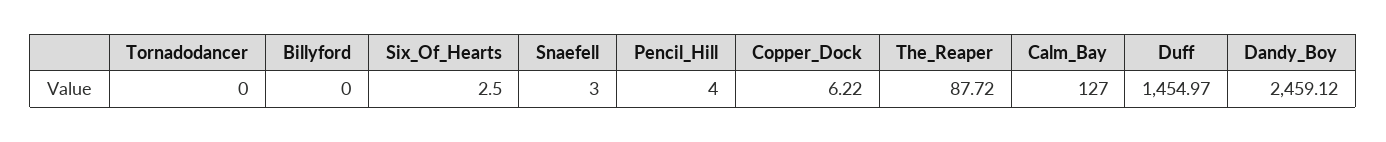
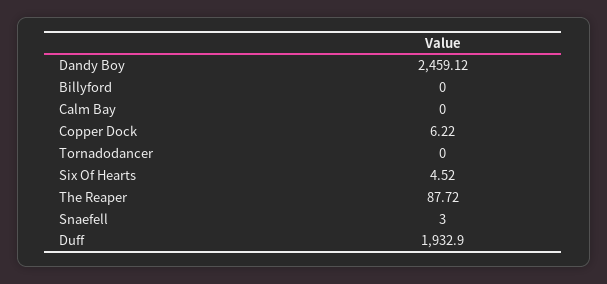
Six_Of_Hearts: 2.5 -> 4.52
Pencil_Hill: 4 -> none
Calm_Bay: 127 -> 0
Duff: 1454.97 -> 1932.9

